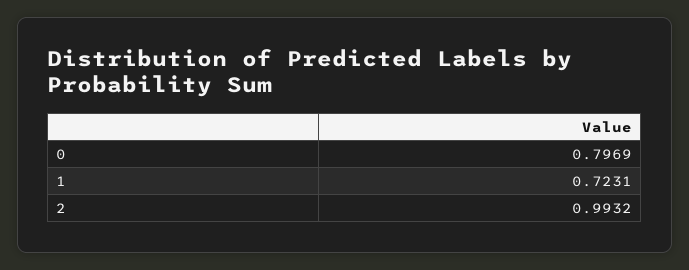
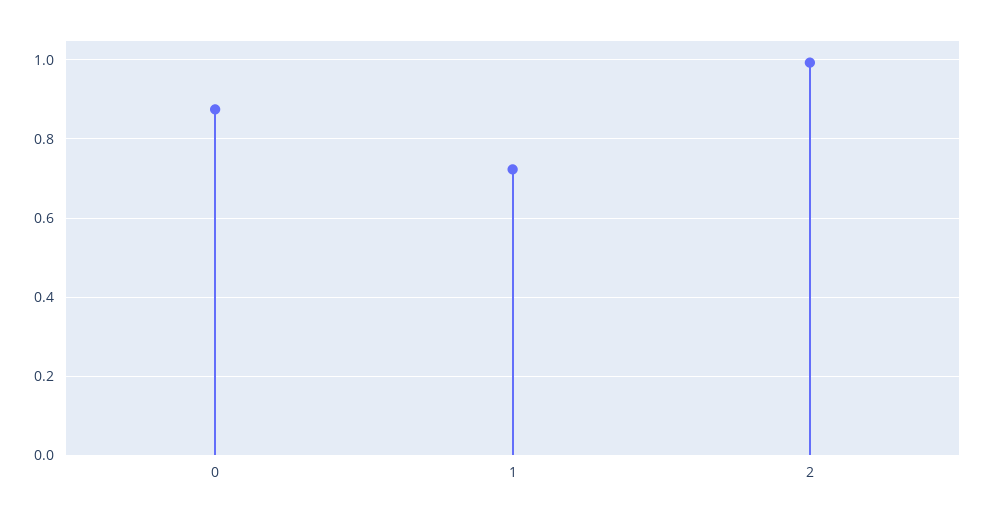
0: 0.7969 -> 0.88

